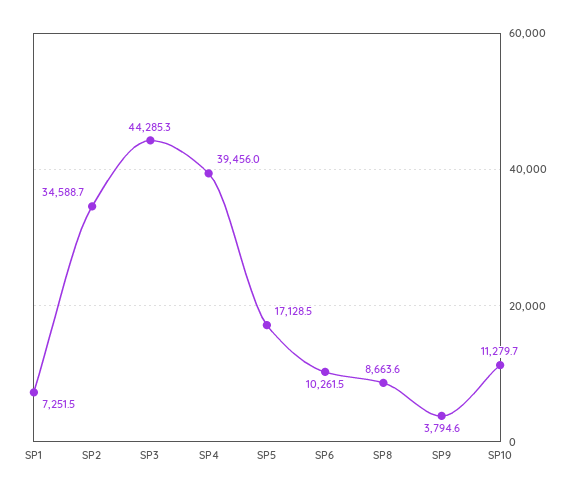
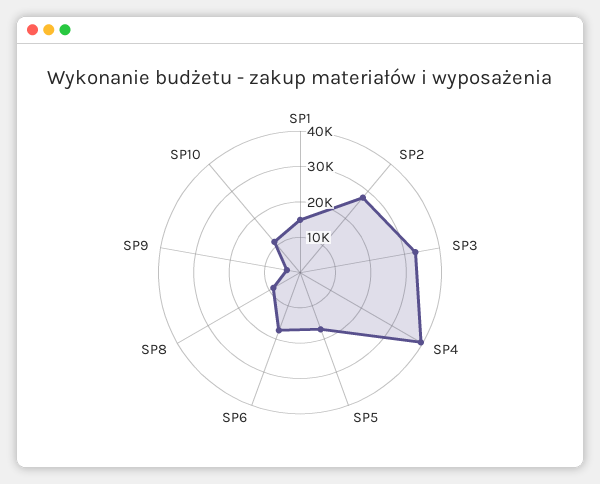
SP1: 7251.5 -> 15000
SP2: 34588.7 -> 27500
SP3: 44285.3 -> 32500
SP6: 10261.5 -> 17500

